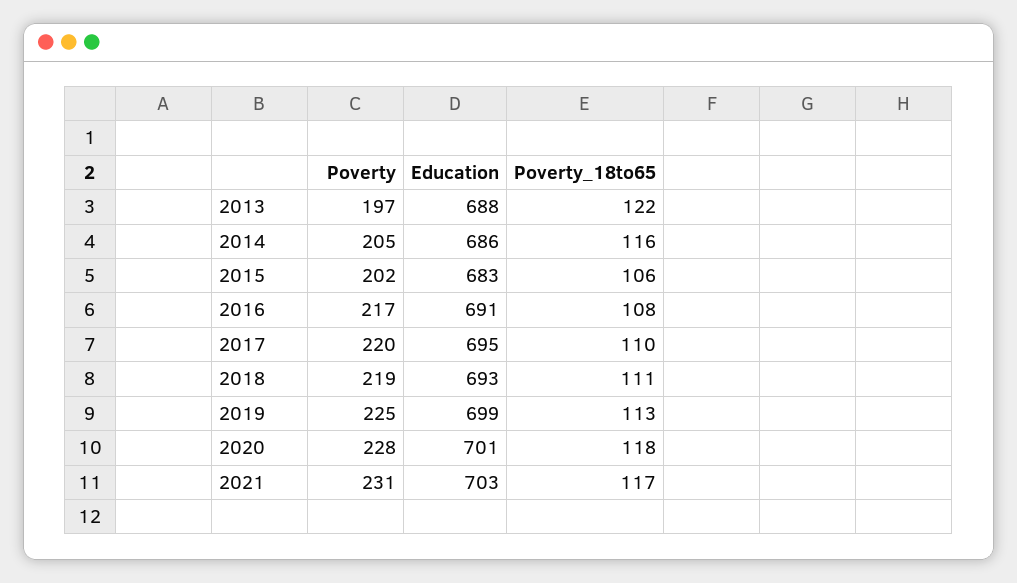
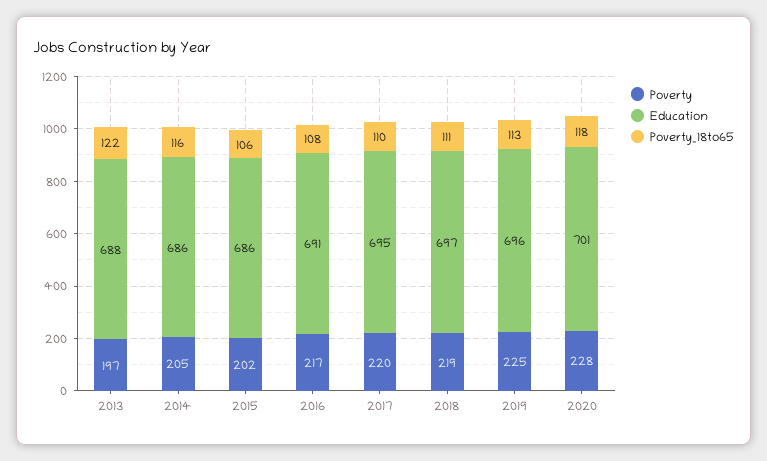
Education, 2015: 683 -> 686
Education, 2018: 693 -> 697
Education, 2019: 699 -> 696
Poverty, 2021: 231 -> none
Education, 2021: 703 -> none
Poverty_18to65, 2021: 117 -> none

